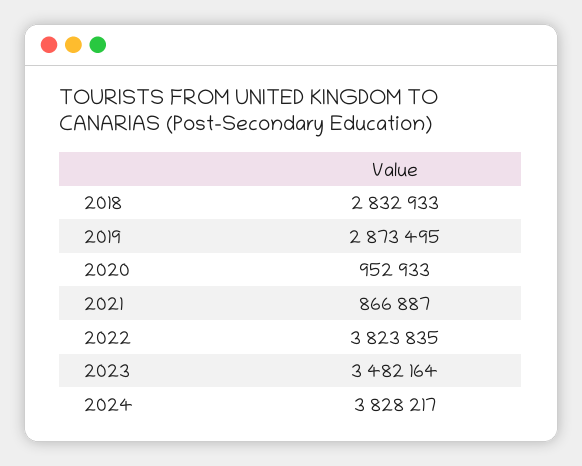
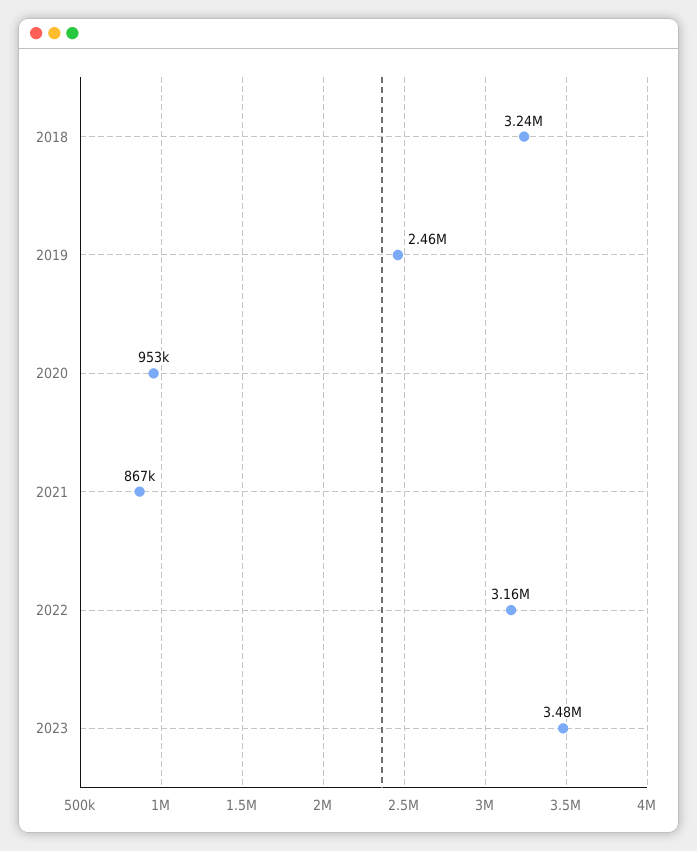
2018: 2832933 -> 3240000
2019: 2873495 -> 2460000
2022: 3823835 -> 3160000
2024: 3828217 -> none

